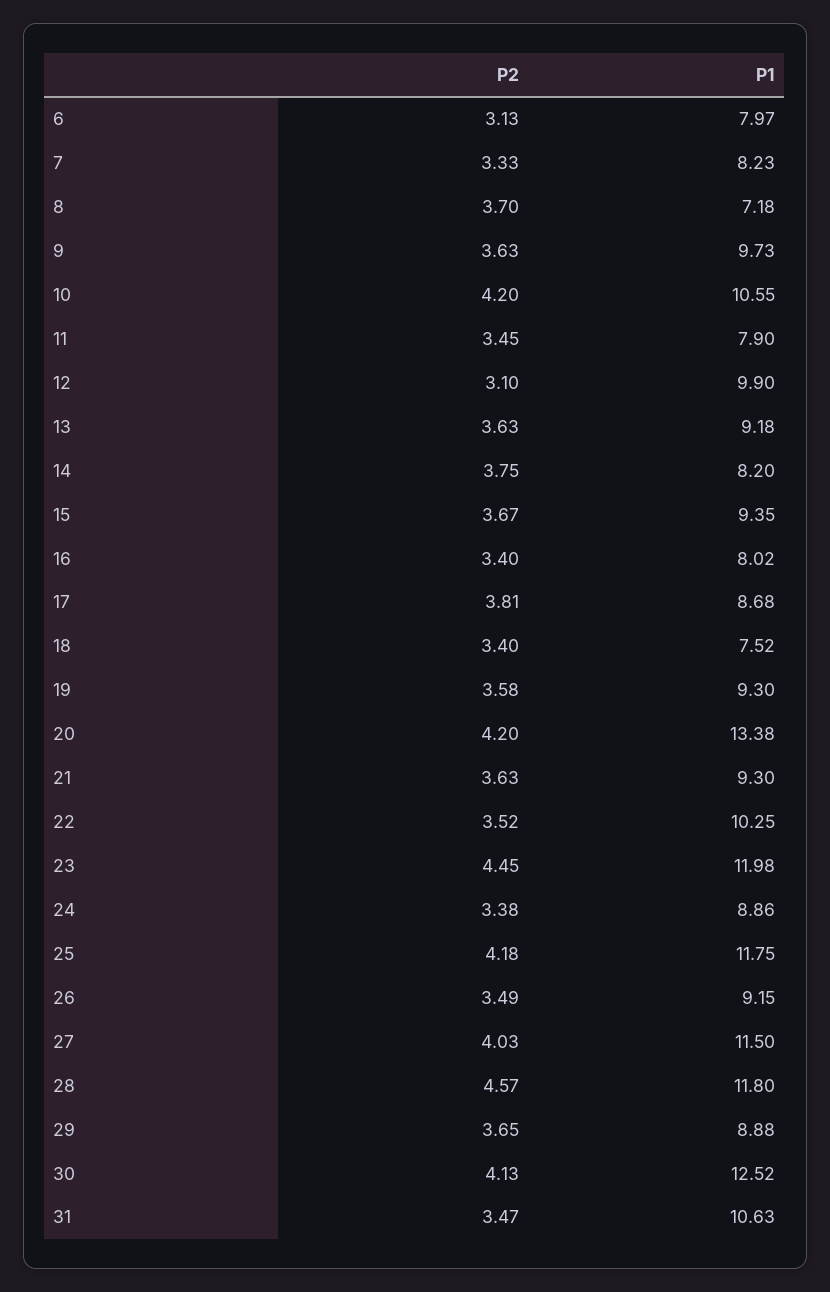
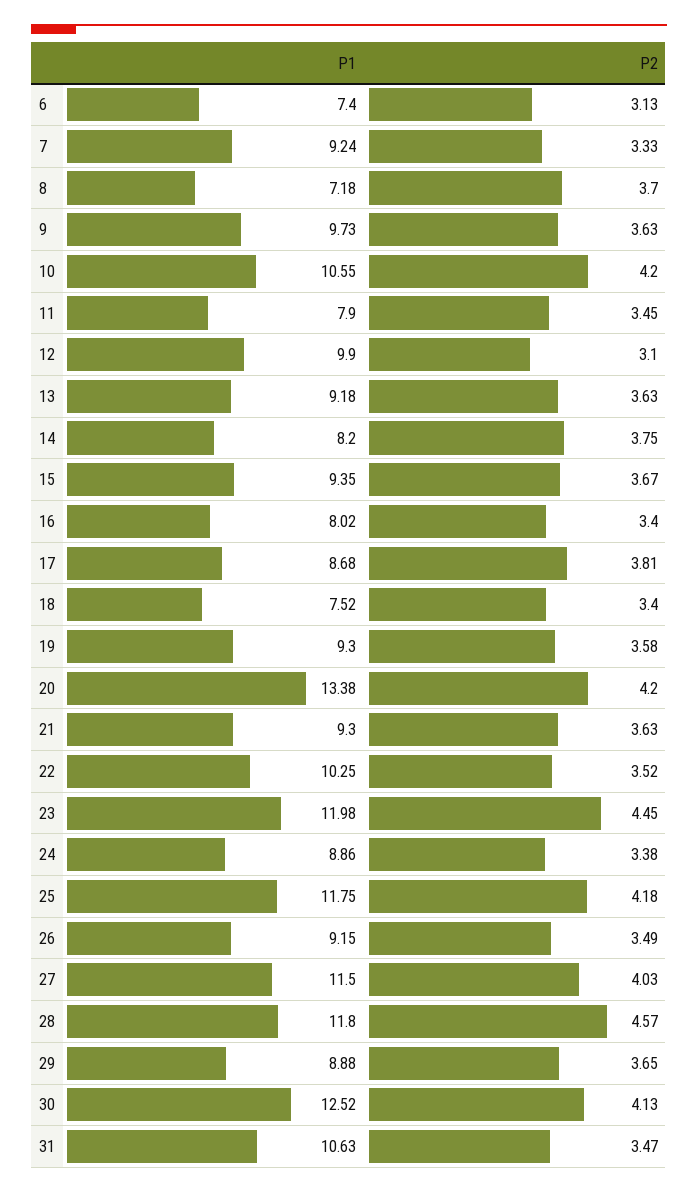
P1, 6: 7.97 -> 7.4
P1, 7: 8.23 -> 9.24

